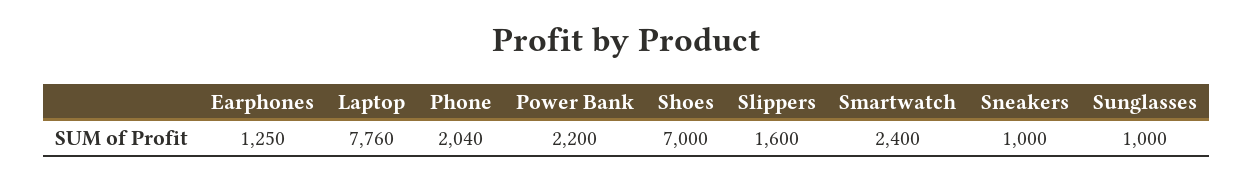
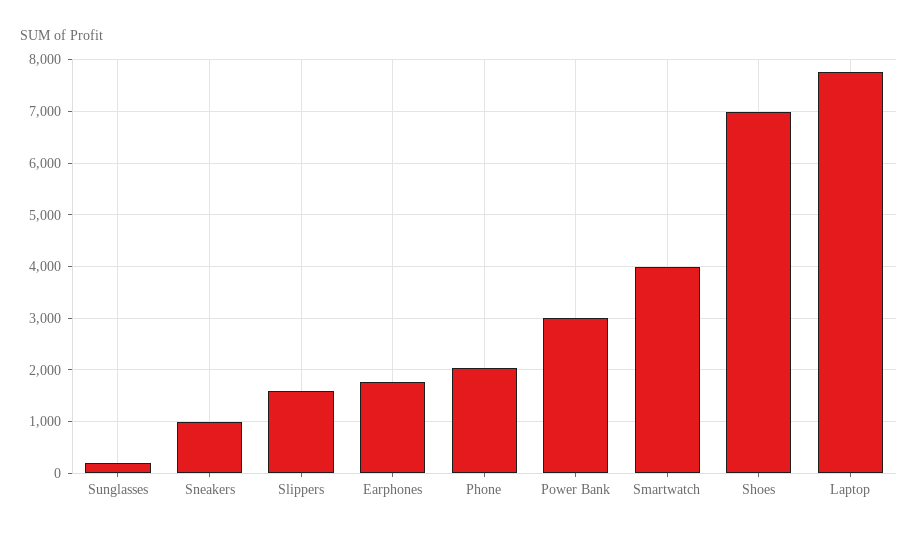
Earphones: 1250 -> 1800
Power Bank: 2200 -> 3000
Smartwatch: 2400 -> 4000
Sunglasses: 1000 -> 200

